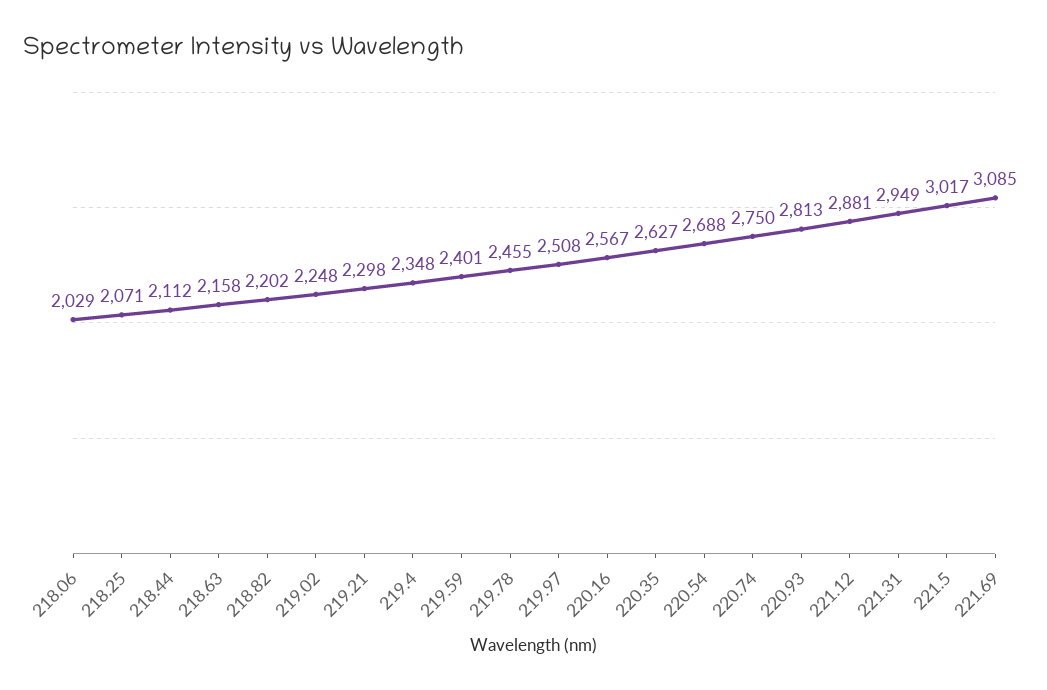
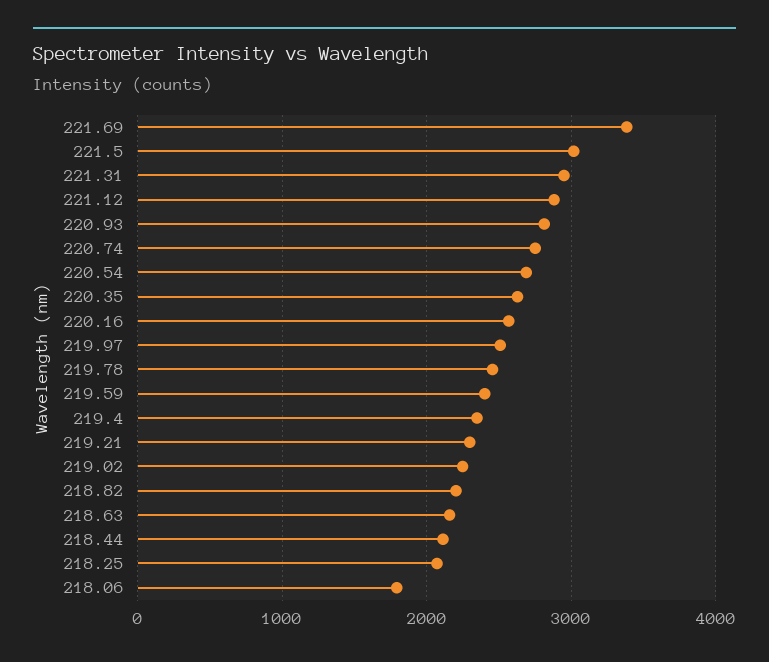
218.06: 2029 -> 1800
221.69: 3085 -> 3400

